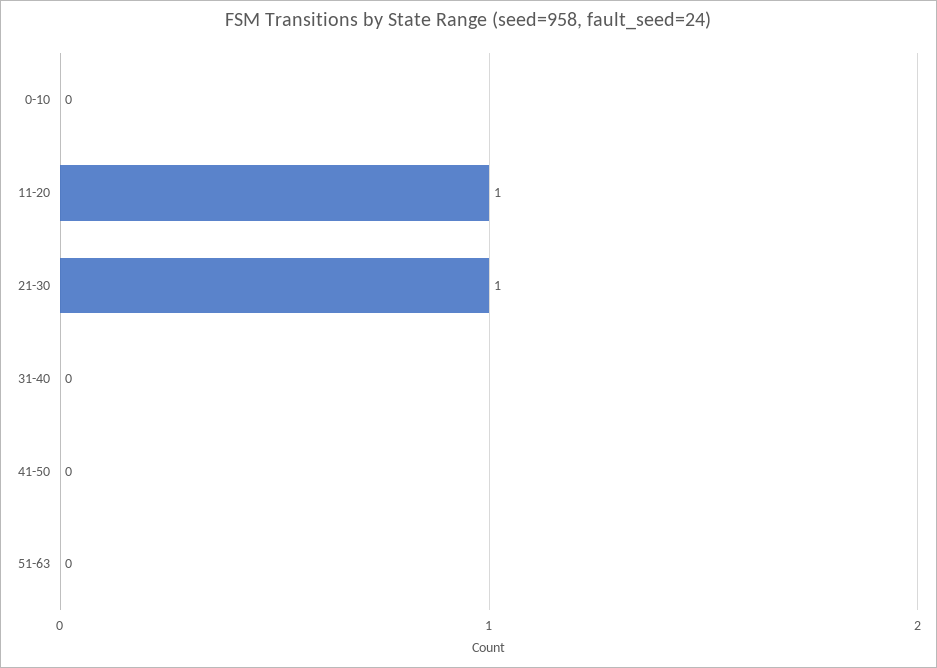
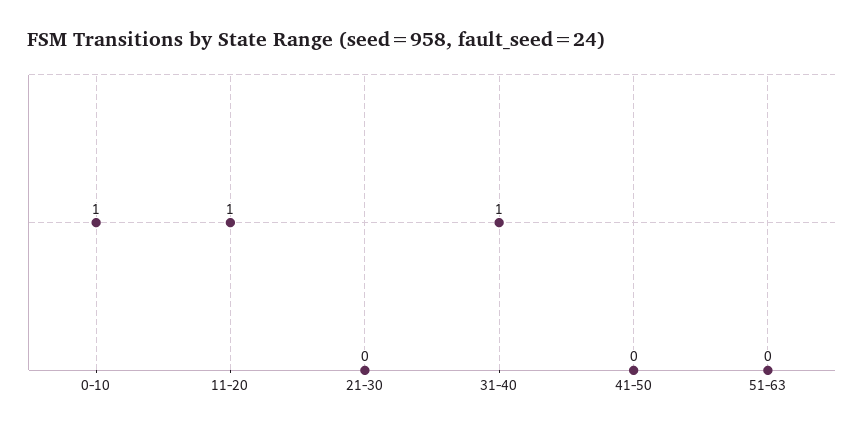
0-10: 0 -> 1
21-30: 1 -> 0
31-40: 0 -> 1

